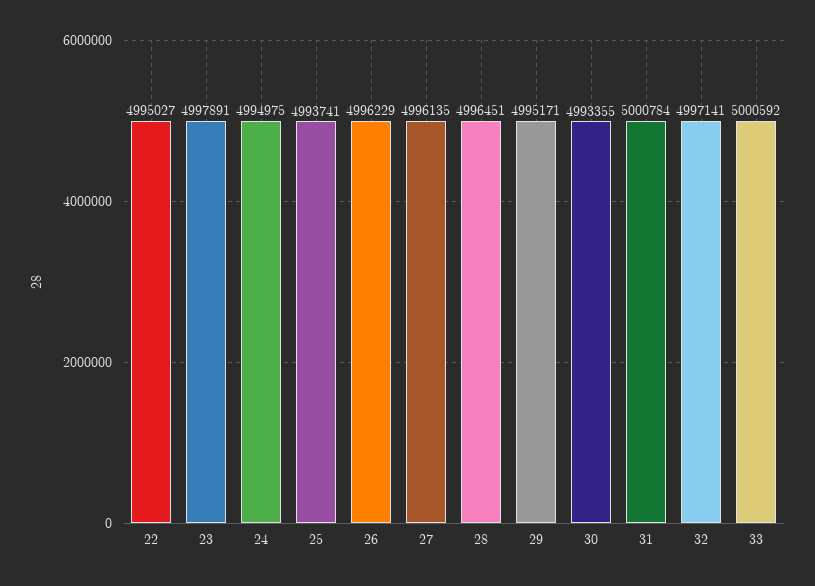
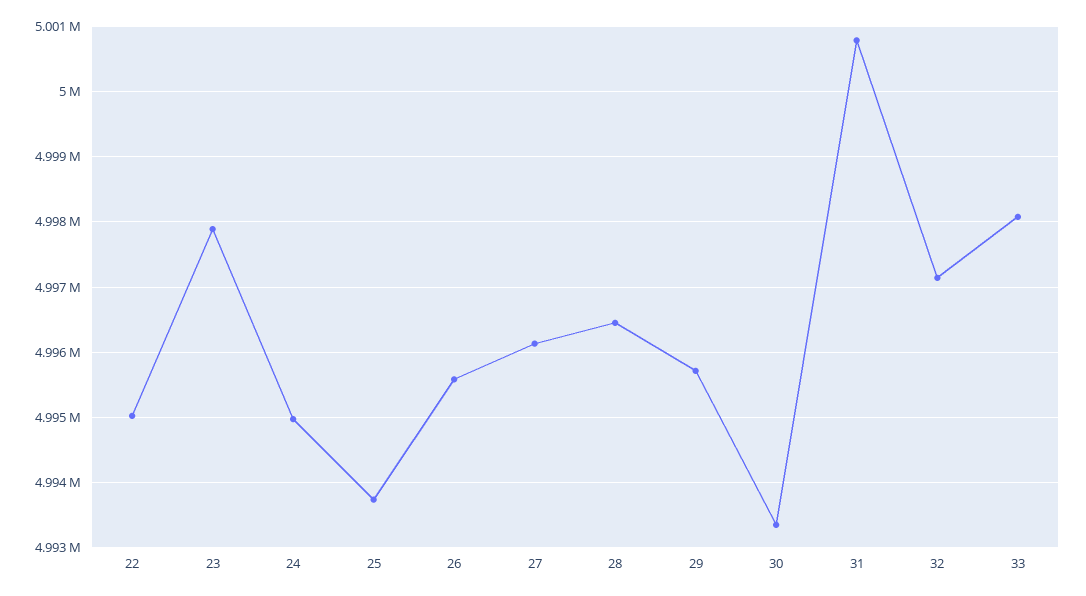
26: 4996229 -> 4995600
29: 4995171 -> 4995700
33: 5000592 -> 4998100

